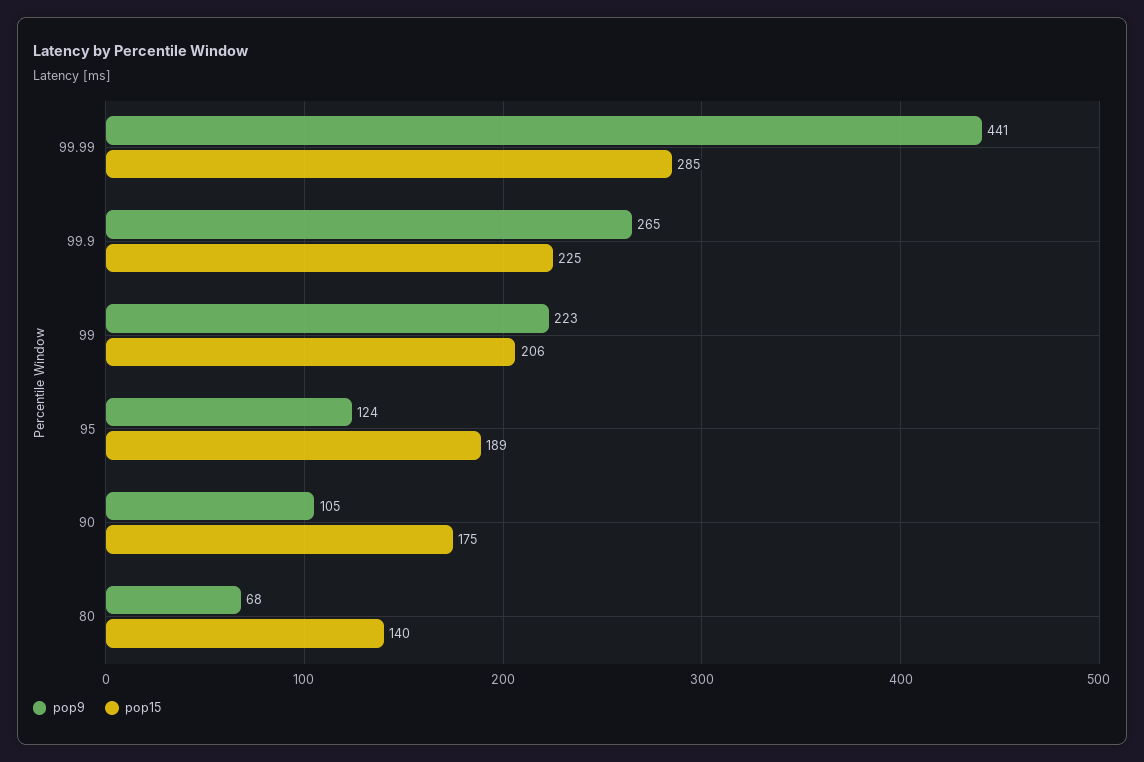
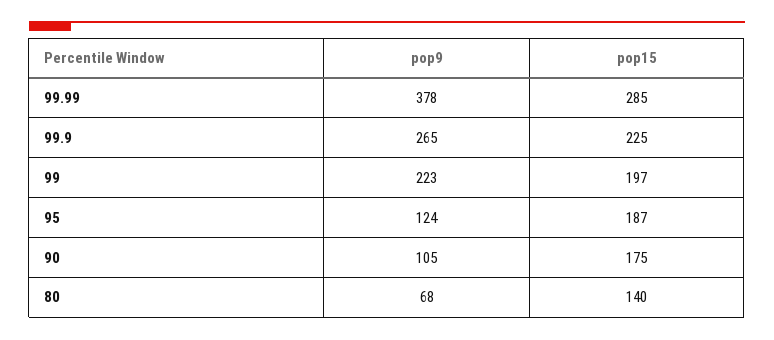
pop9, 99.99: 441 -> 378
pop15, 99: 206 -> 197
pop15, 95: 189 -> 187

